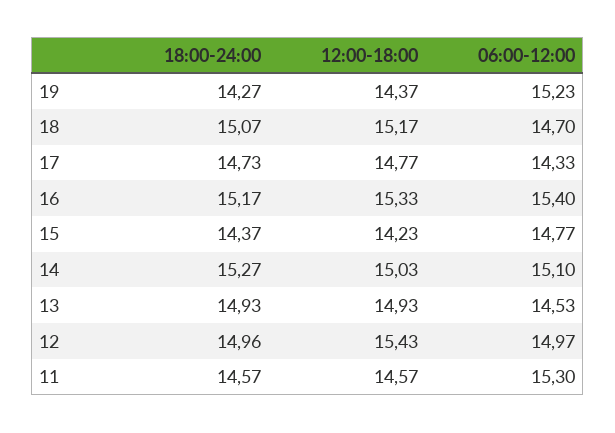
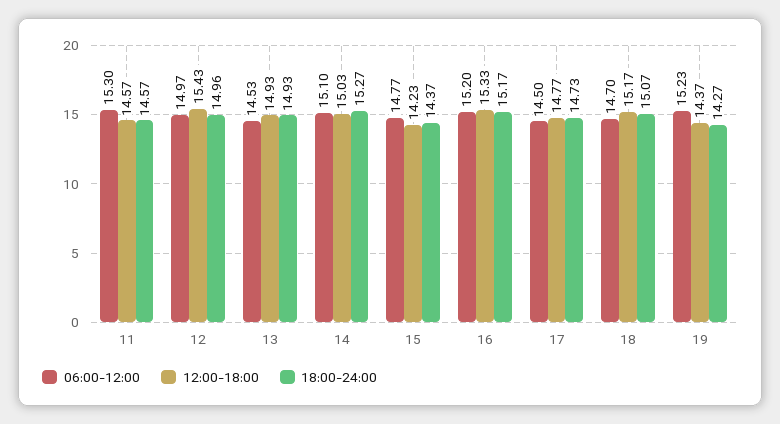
06:00-12:00, 17: 14.33 -> 14.5
06:00-12:00, 16: 15.4 -> 15.2

